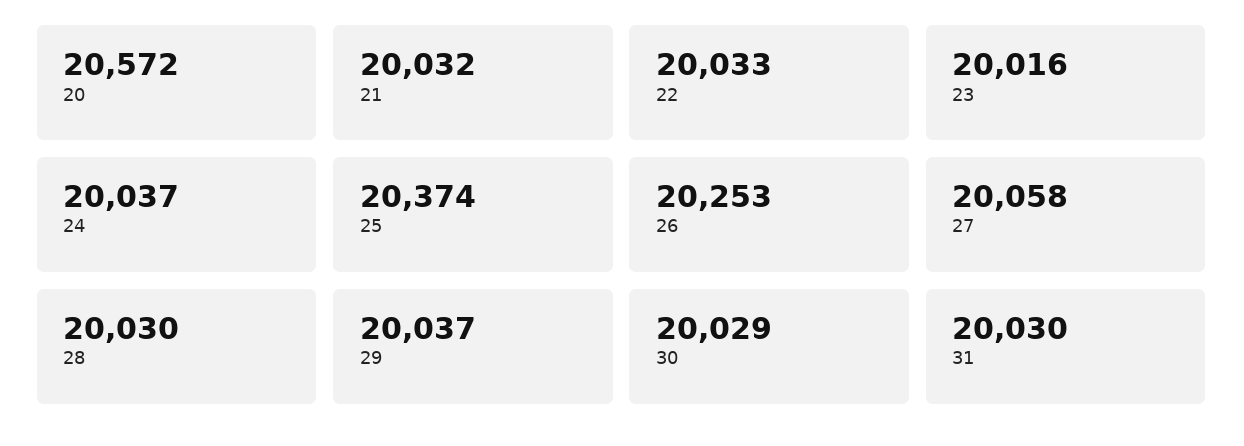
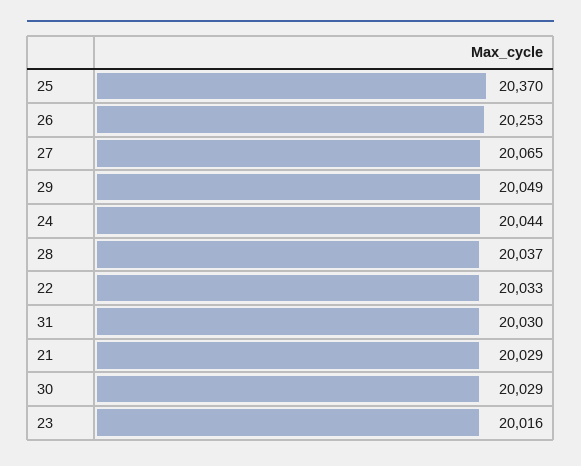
20: 20572 -> none
21: 20032 -> 20029
24: 20037 -> 20044
25: 20374 -> 20370
27: 20058 -> 20065
28: 20030 -> 20037
29: 20037 -> 20049

